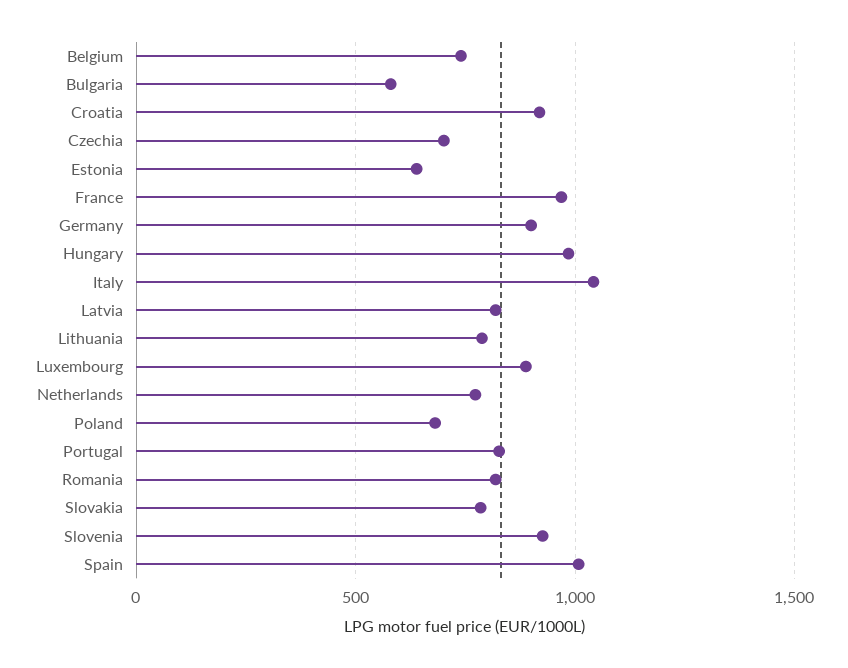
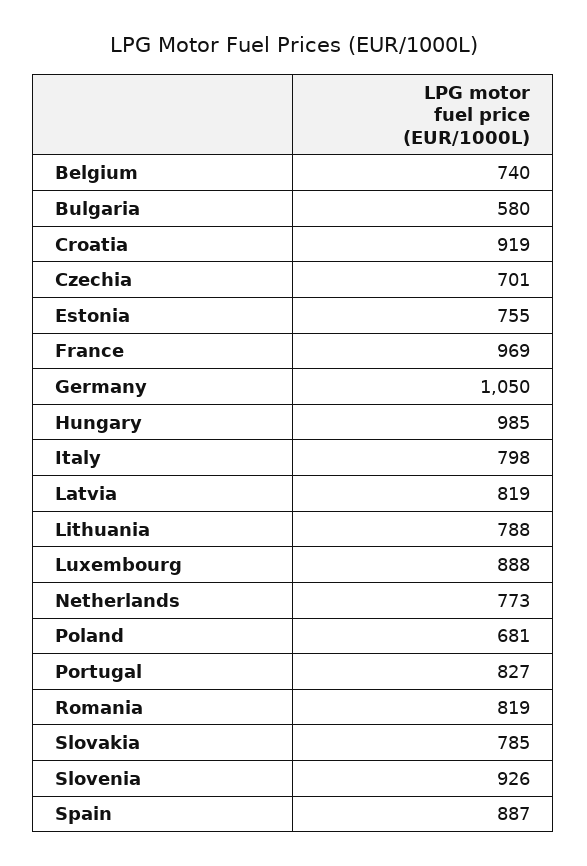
Estonia: 650 -> 755
Germany: 900 -> 1050
Italy: 1050 -> 798
Spain: 1000 -> 887

